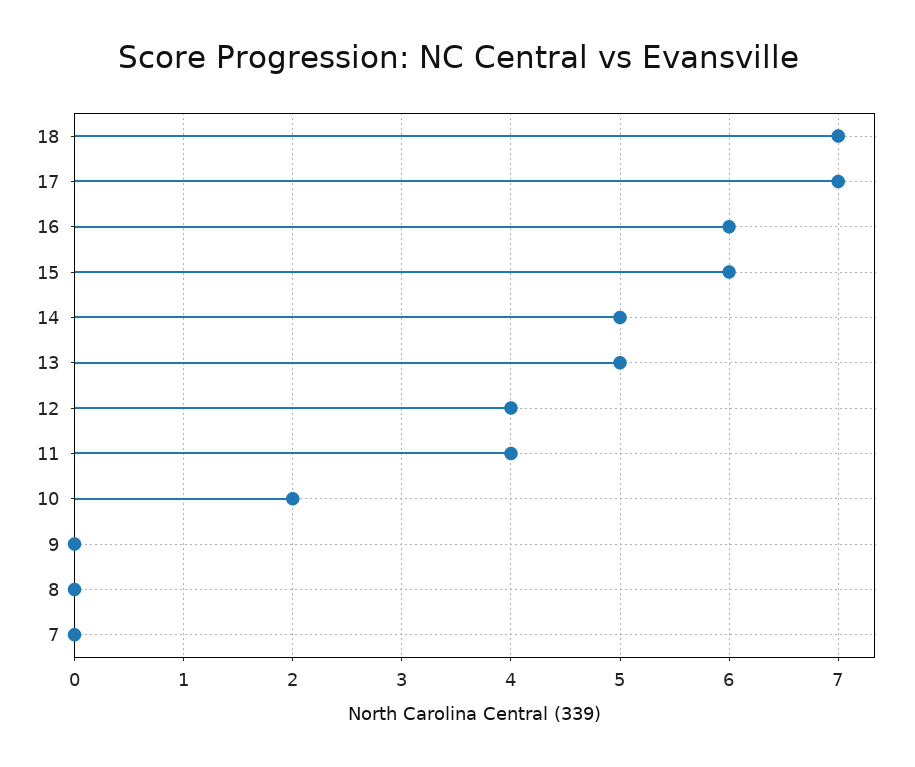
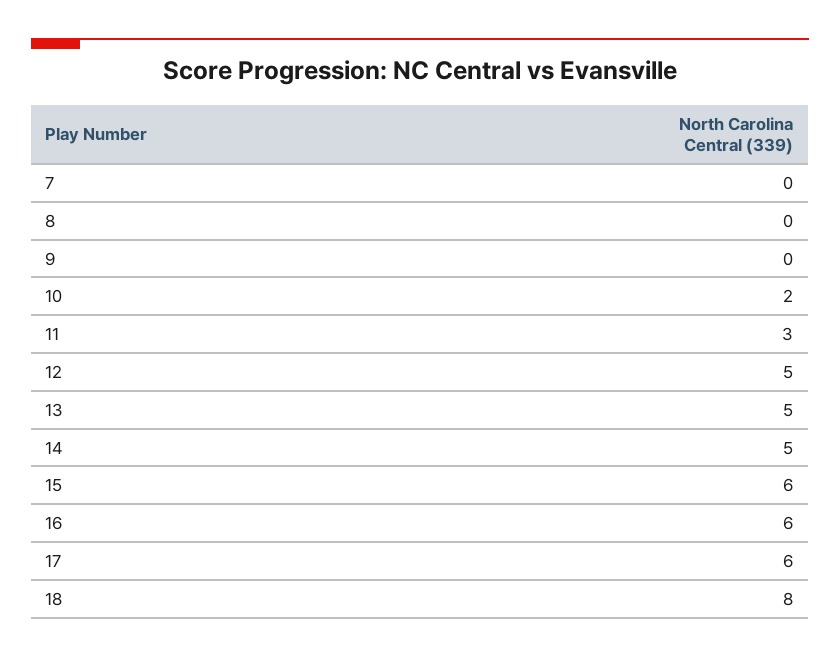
18: 7 -> 8
17: 7 -> 6
12: 4 -> 5
11: 4 -> 3

